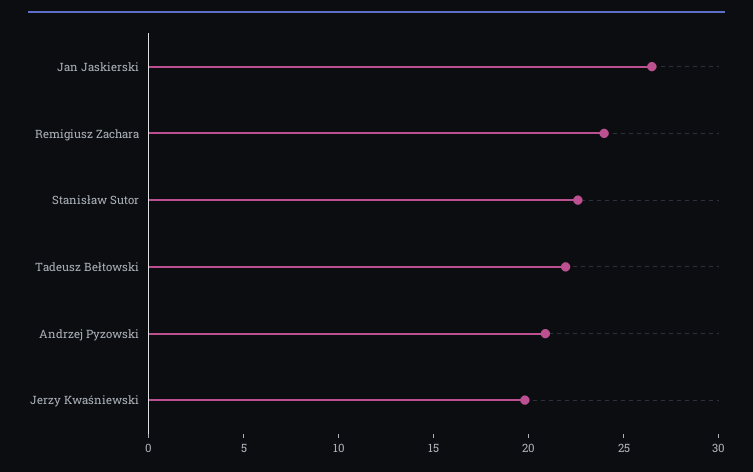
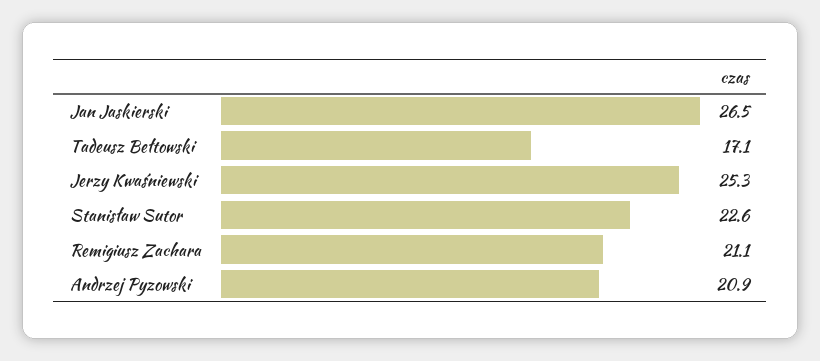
Remigiusz Zachara: 24 -> 21.1
Tadeusz Bełtowski: 22 -> 17.1
Jerzy Kwaśniewski: 20 -> 25.3

